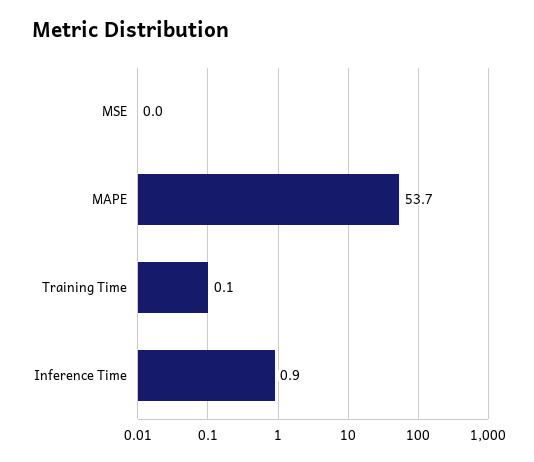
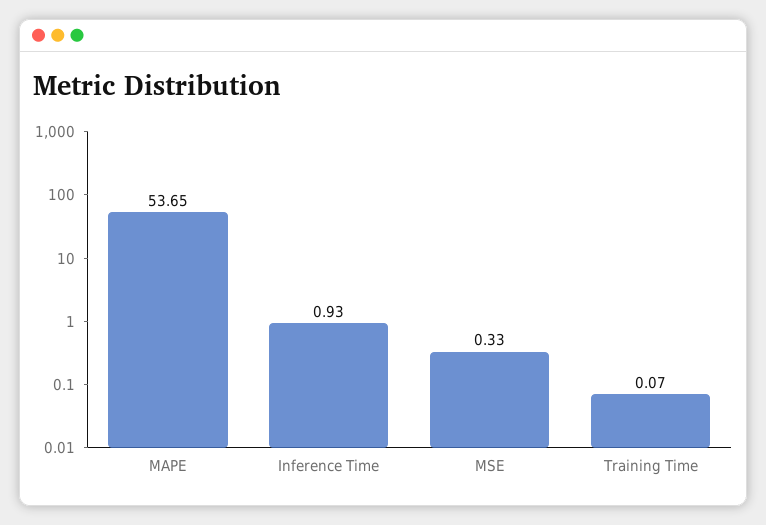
MSE: 0 -> 0.33

